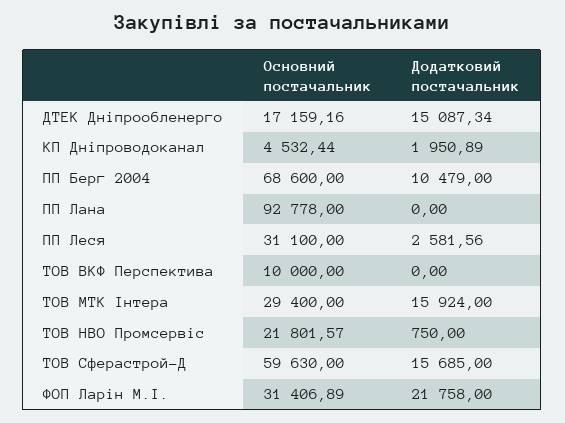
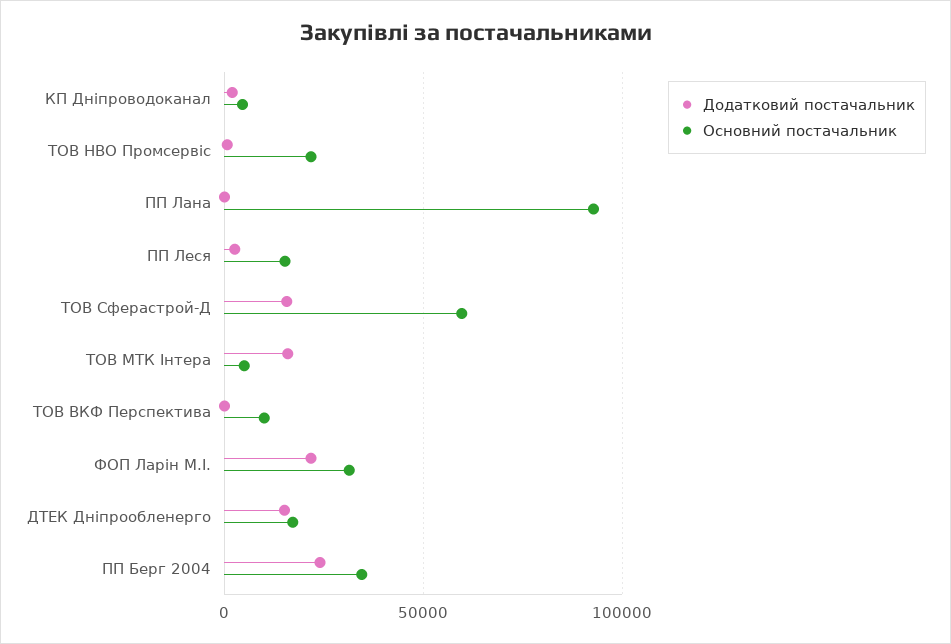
Основний постачальник, ПП Берг 2004: 68600 -> 35000
Додатковий постачальник, ПП Берг 2004: 10479 -> 25000
Основний постачальник, ПП Леся: 31100 -> 15000
Основний постачальник, ТОВ МТК Інтера: 29400 -> 5000

